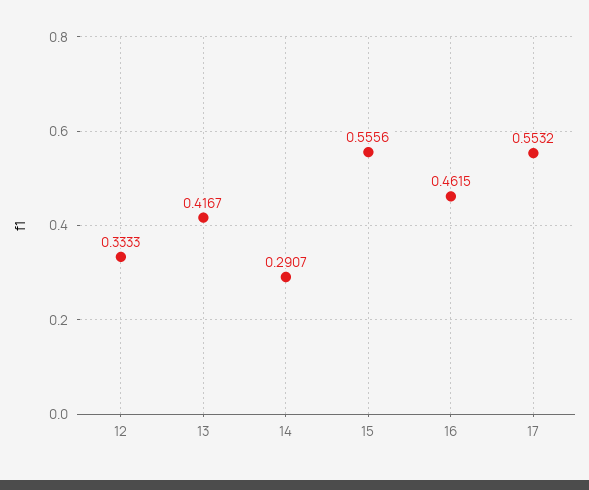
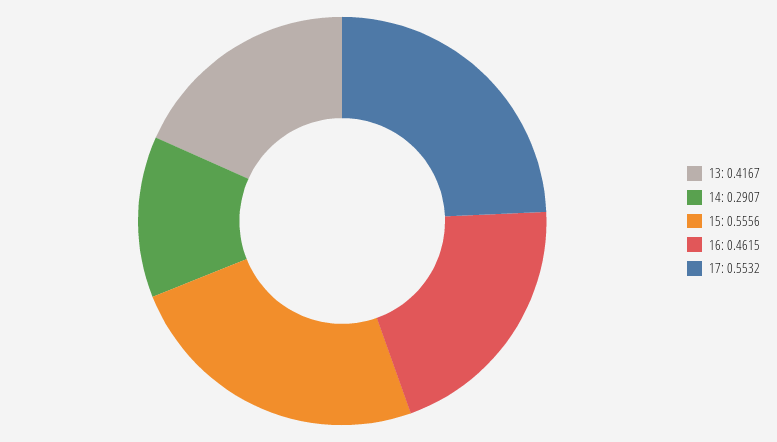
12: 0.3333 -> none

